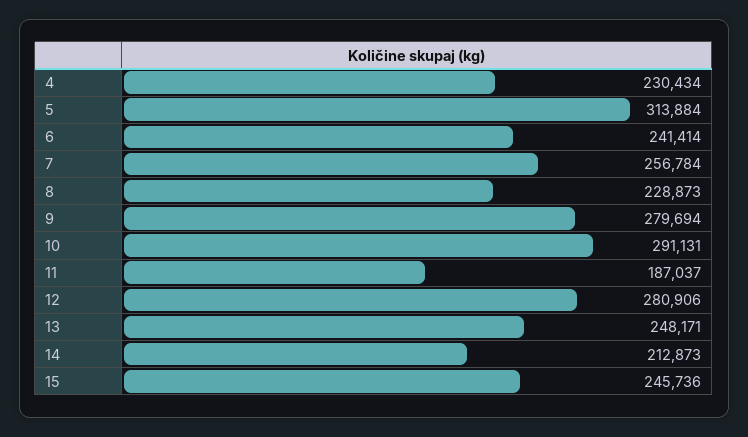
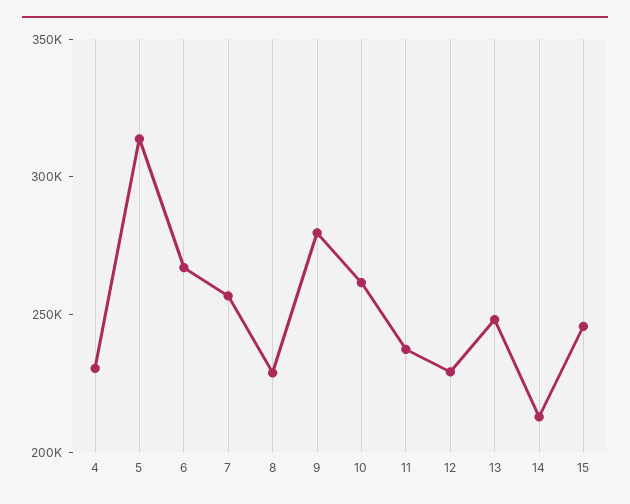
6: 241414 -> 270000
10: 291131 -> 260000
11: 187037 -> 240000
12: 280906 -> 230000

